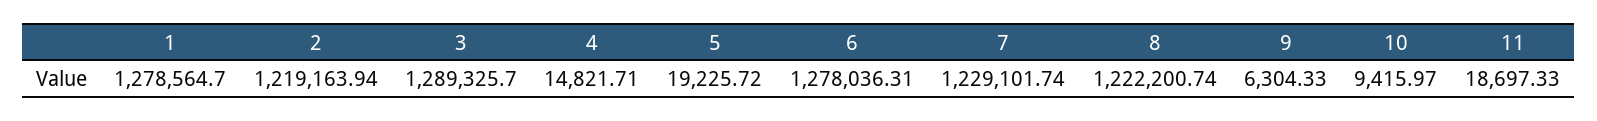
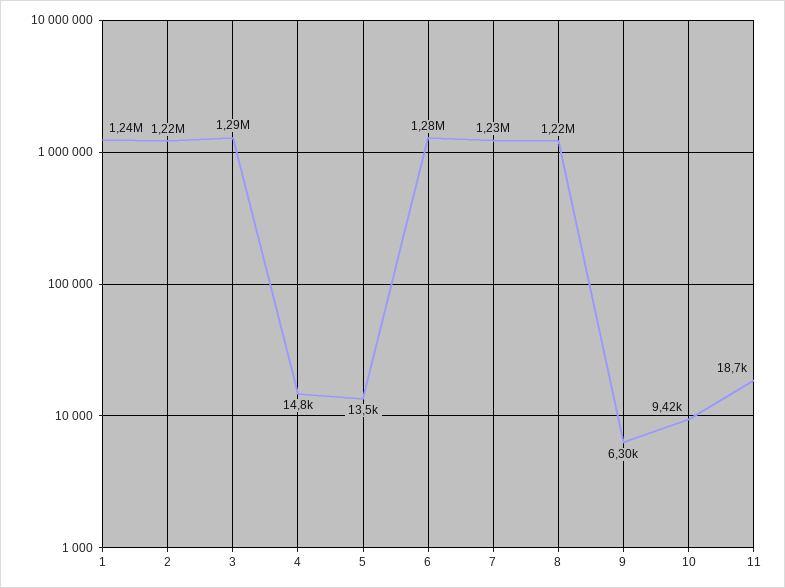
1: 1278564.7 -> 1240000
5: 19225.72 -> 13500

